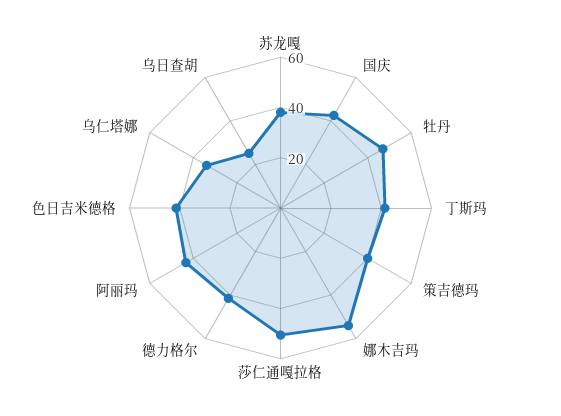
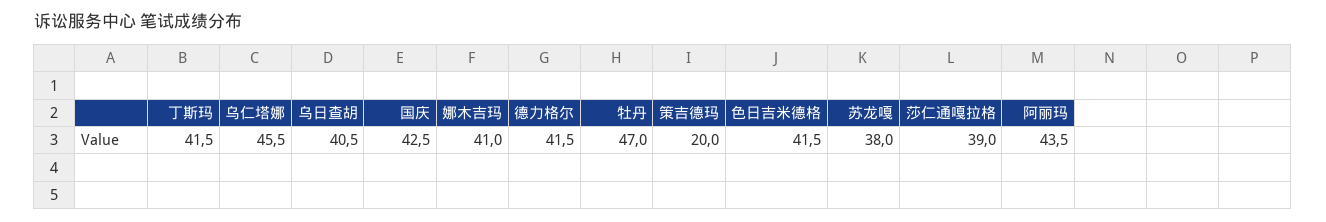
策吉德玛: 40 -> 20
娜木吉玛: 55 -> 41
莎仁通嘎拉格: 50 -> 39
乌仁塔娜: 35 -> 45.5
乌日查胡: 25 -> 40.5

